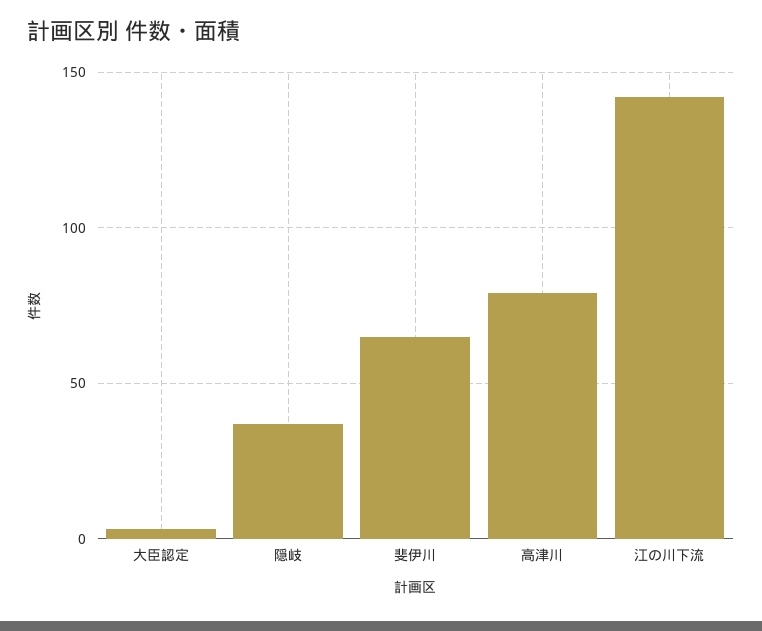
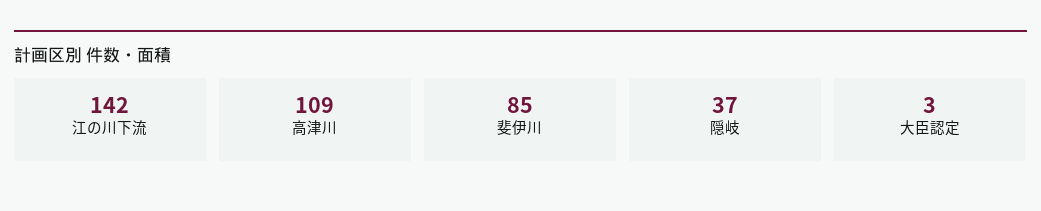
斐伊川: 65 -> 85
高津川: 80 -> 109

